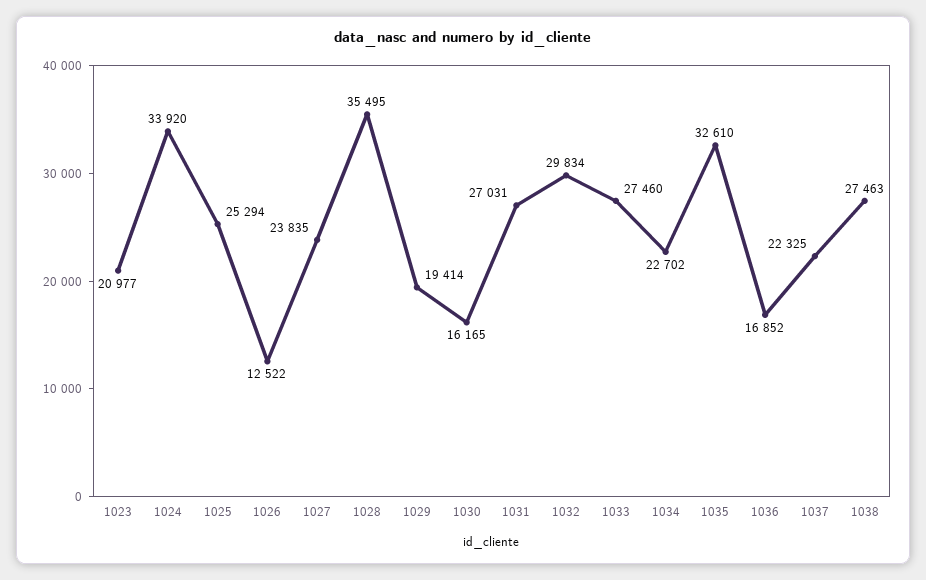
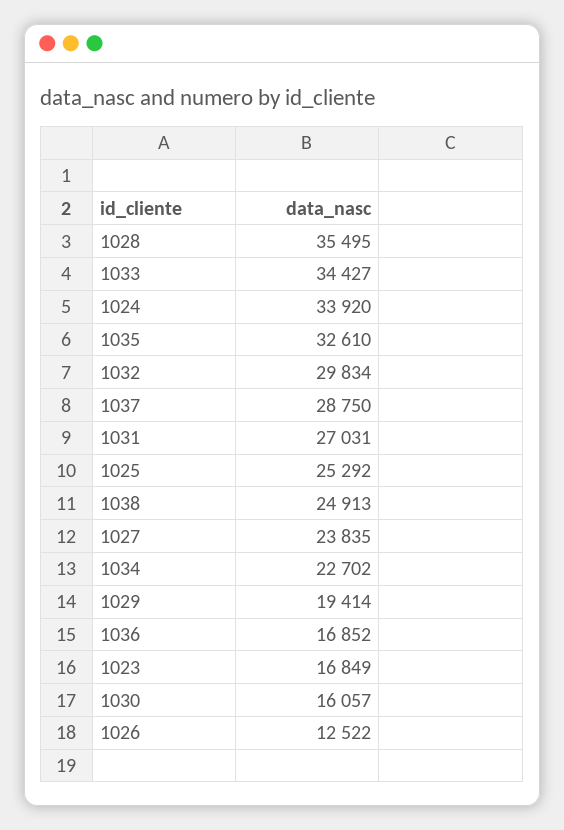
1023: 20977 -> 16849
1025: 25294 -> 25292
1030: 16165 -> 16057
1033: 27460 -> 34427
1037: 22325 -> 28750
1038: 27463 -> 24913

